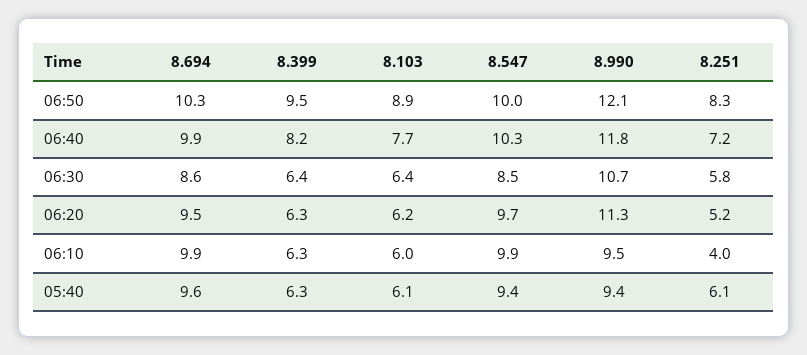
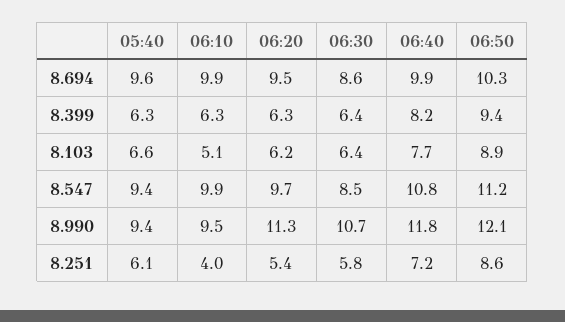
8.399, 06:50: 9.5 -> 9.4
8.547, 06:50: 10 -> 11.2
8.251, 06:50: 8.3 -> 8.6
8.547, 06:40: 10.3 -> 10.8
8.251, 06:20: 5.2 -> 5.4
8.103, 06:10: 6 -> 5.1
8.103, 05:40: 6.1 -> 6.6

